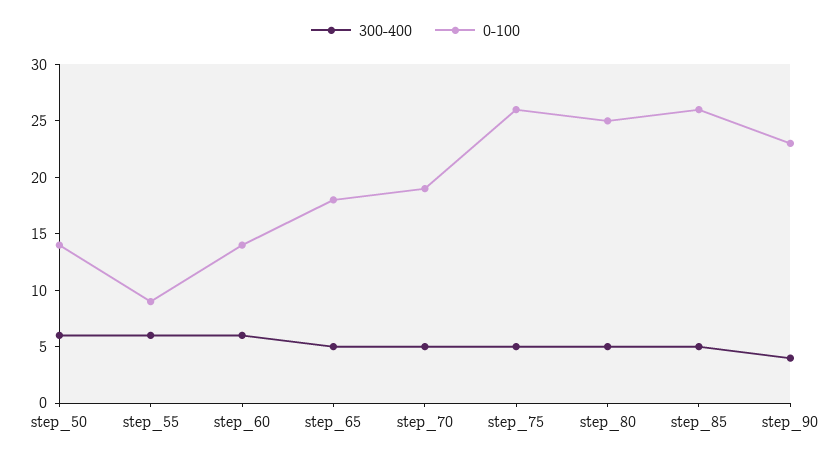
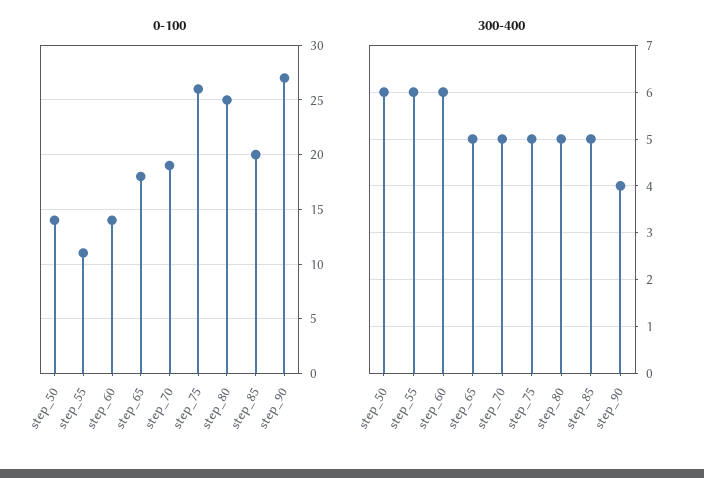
0-100, step_55: 9 -> 11
0-100, step_85: 26 -> 20
0-100, step_90: 23 -> 27

